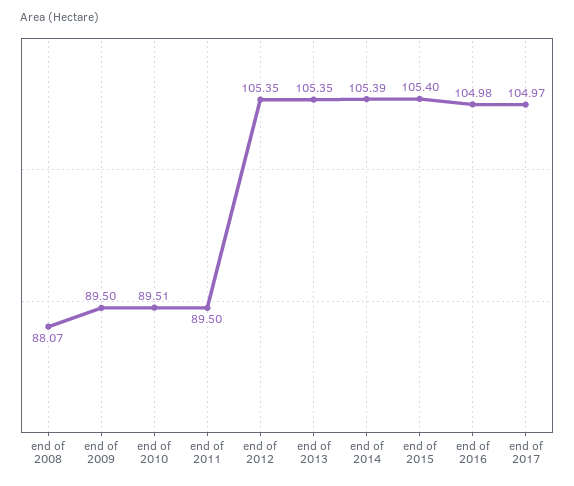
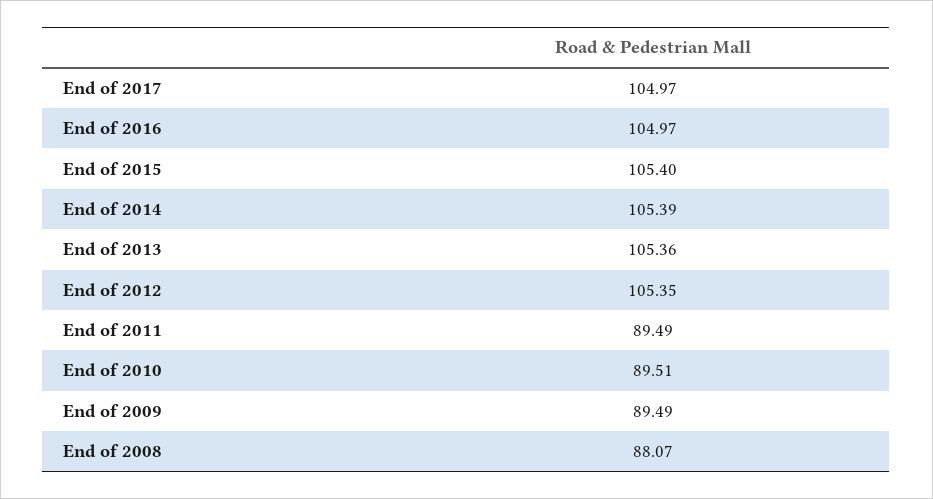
end of 2009: 89.5 -> 89.49
end of 2011: 89.5 -> 89.49
end of 2013: 105.35 -> 105.36
end of 2016: 104.98 -> 104.97

